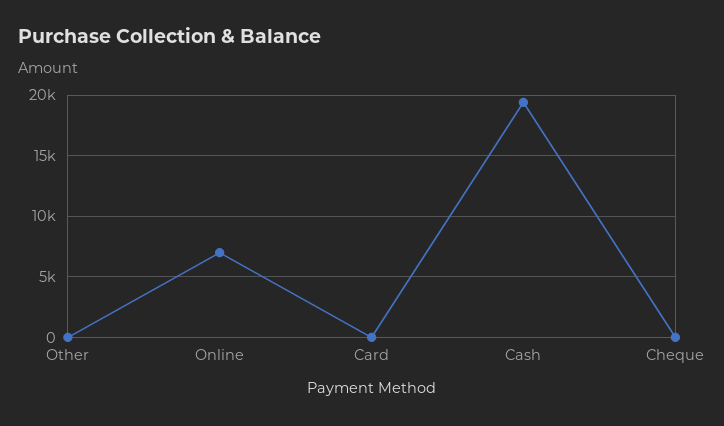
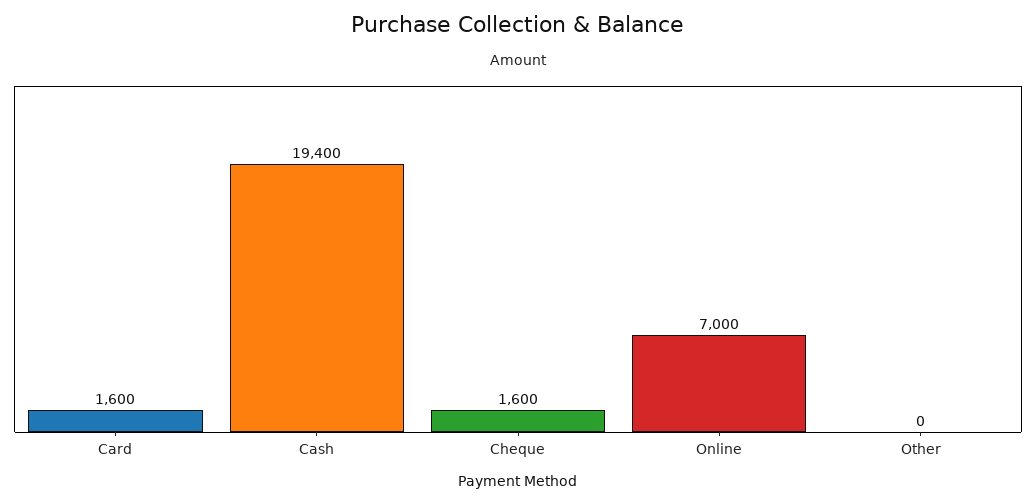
Card: 0 -> 1600
Cheque: 0 -> 1600

